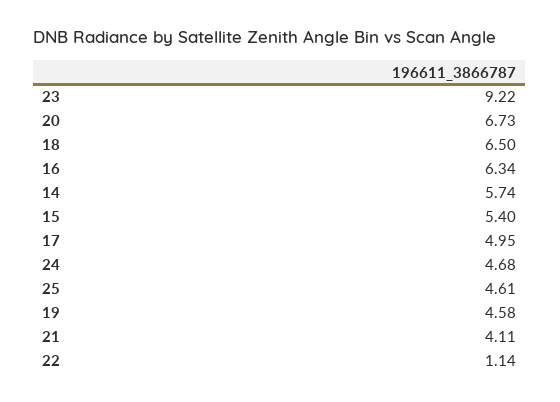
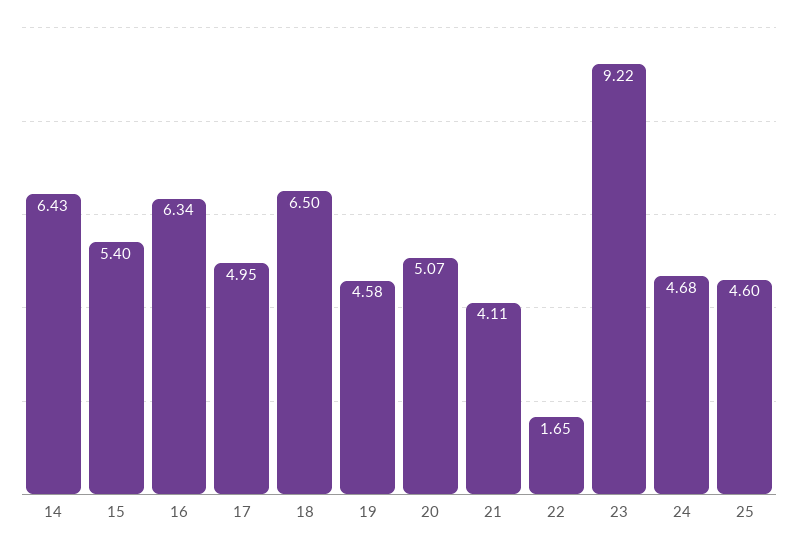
20: 6.73 -> 5.07
14: 5.74 -> 6.43
25: 4.61 -> 4.6
22: 1.14 -> 1.65

